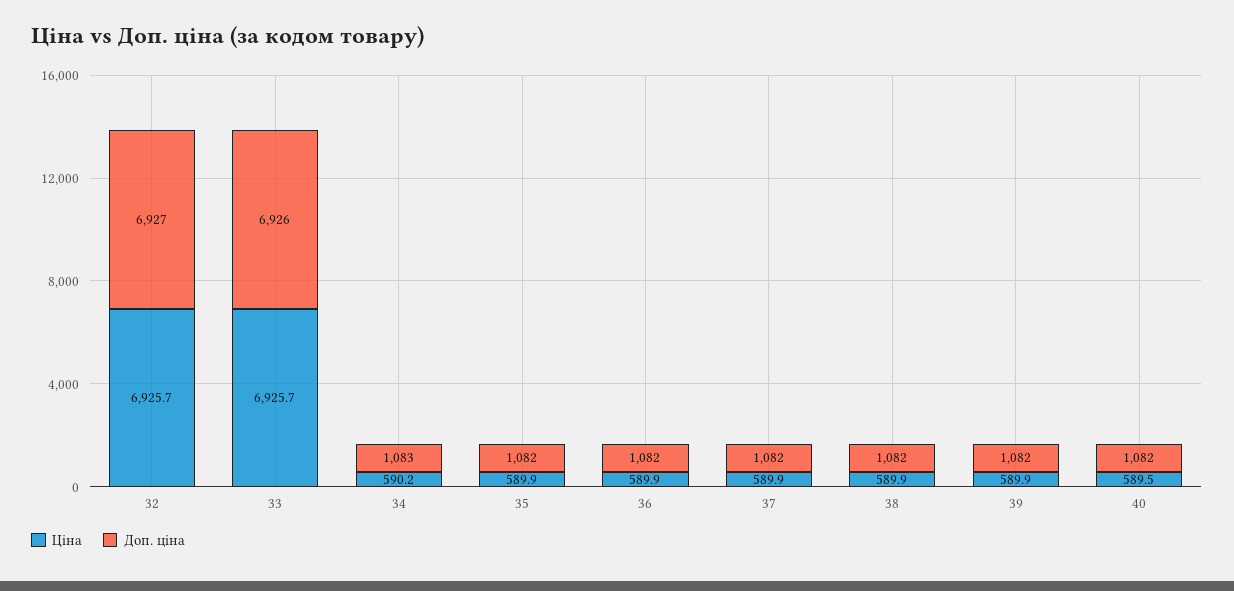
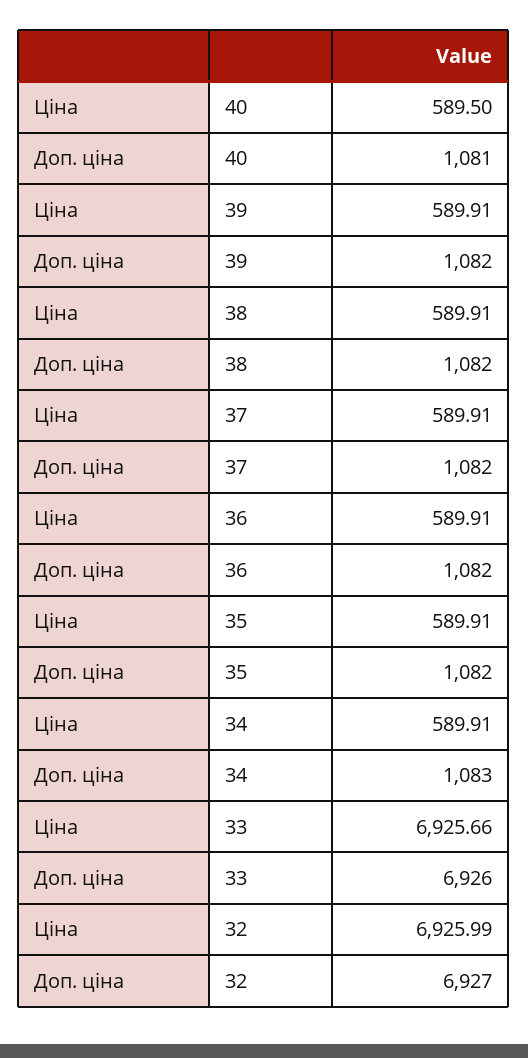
Ціна, 32: 6925.7 -> 6925.99
Ціна, 34: 590.2 -> 589.91
Доп. ціна, 40: 1082 -> 1081

